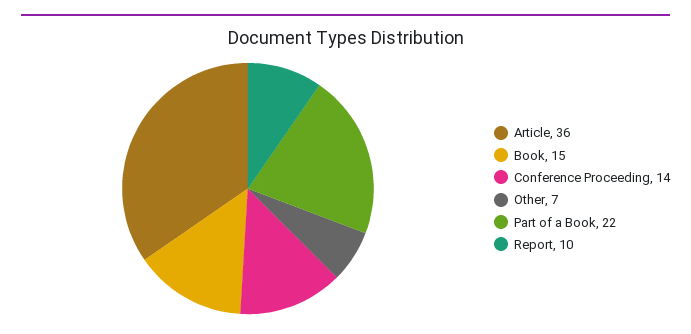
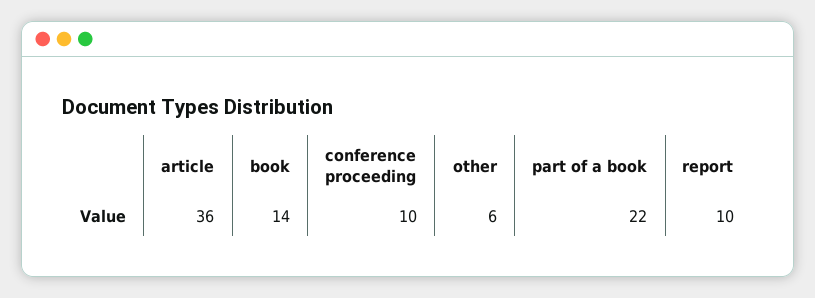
Book: 15 -> 14
Conference Proceeding: 14 -> 10
Other: 7 -> 6

